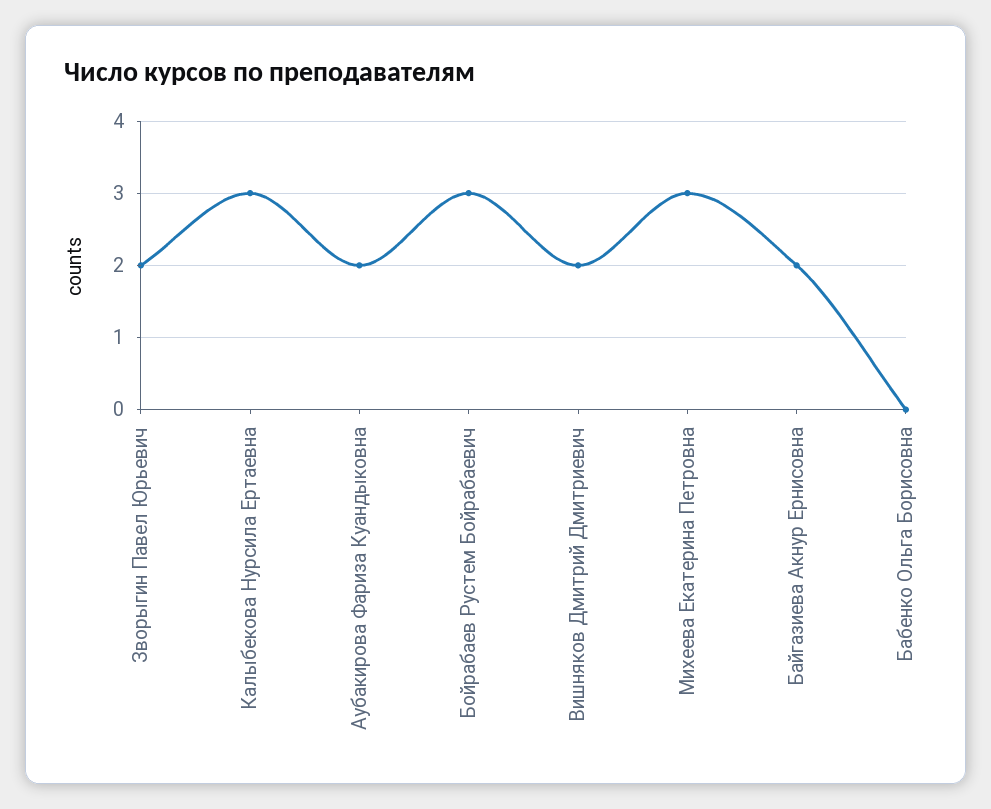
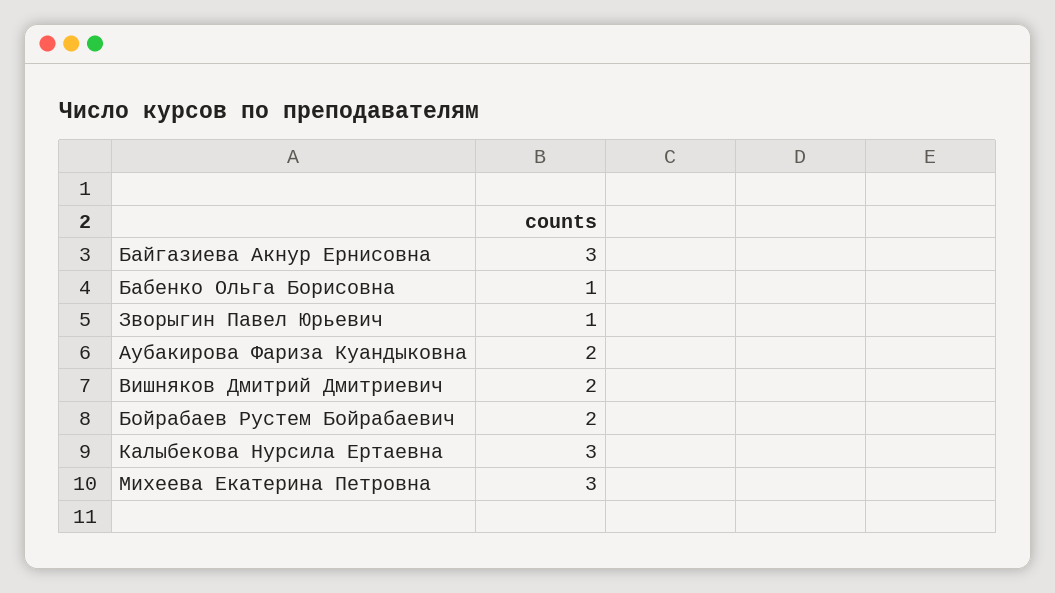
Зворыгин Павел Юрьевич: 2 -> 1
Бойрабаев Рустем Бойрабаевич: 3 -> 2
Байгазиева Акнур Ернисовна: 2 -> 3
Бабенко Ольга Борисовна: 0 -> 1

